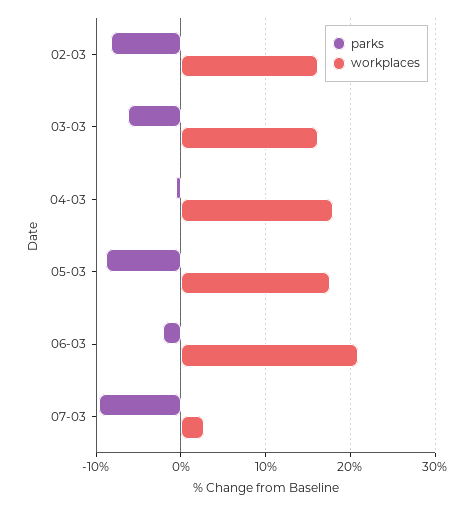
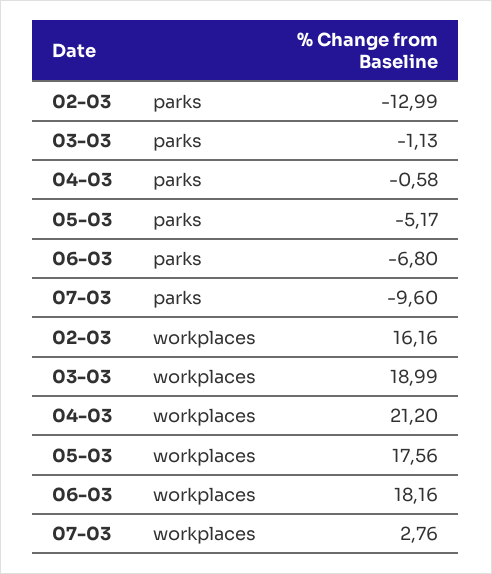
parks, 02-03: -8 -> -12.99
parks, 03-03: -6 -> -1.13
workplaces, 03-03: 16 -> 18.99
workplaces, 04-03: 18 -> 21.2
parks, 05-03: -9 -> -5.17
parks, 06-03: -2 -> -6.8
workplaces, 06-03: 21 -> 18.16

